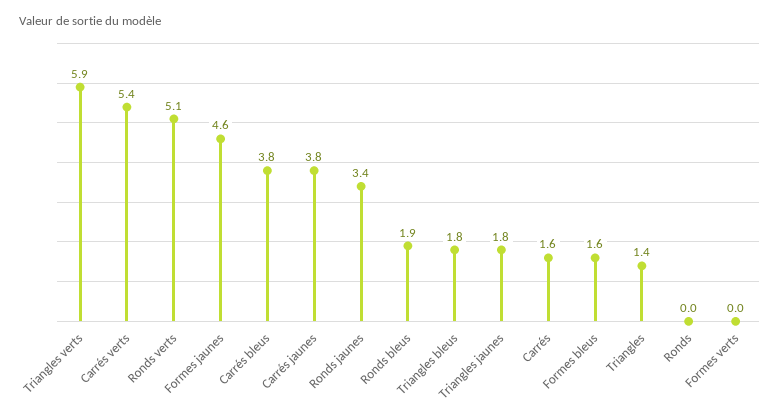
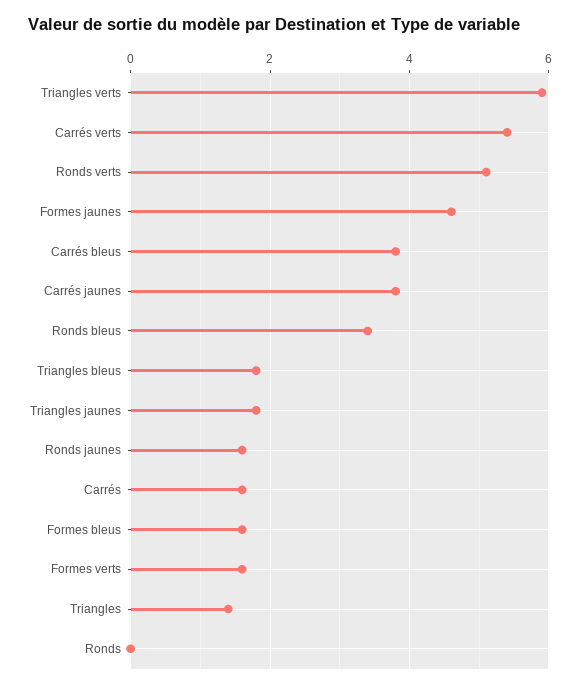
Ronds jaunes: 3.4 -> 1.5
Ronds bleus: 1.9 -> 3.5
Formes verts: 0 -> 1.5

